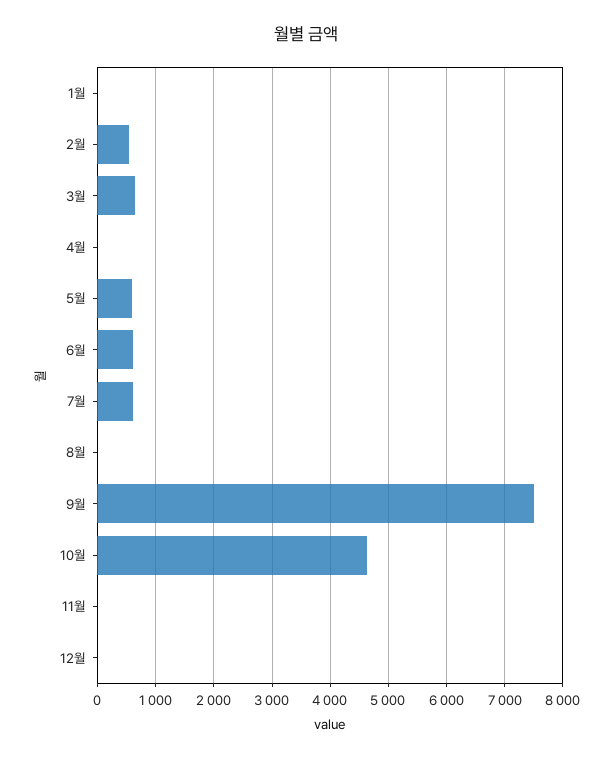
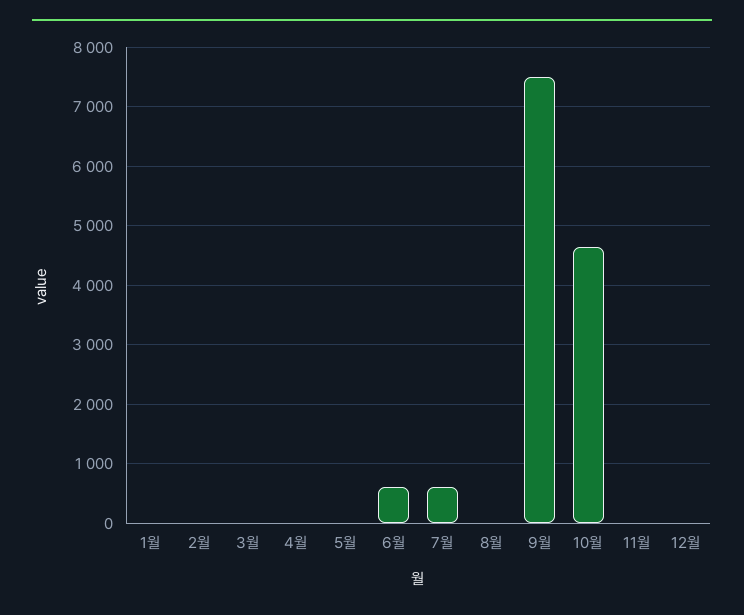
2월: 600 -> 0
3월: 600 -> 0
5월: 600 -> 0

